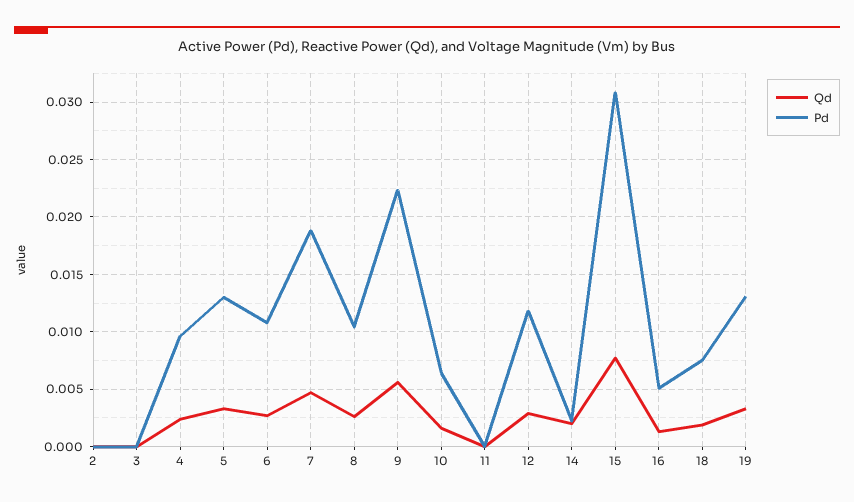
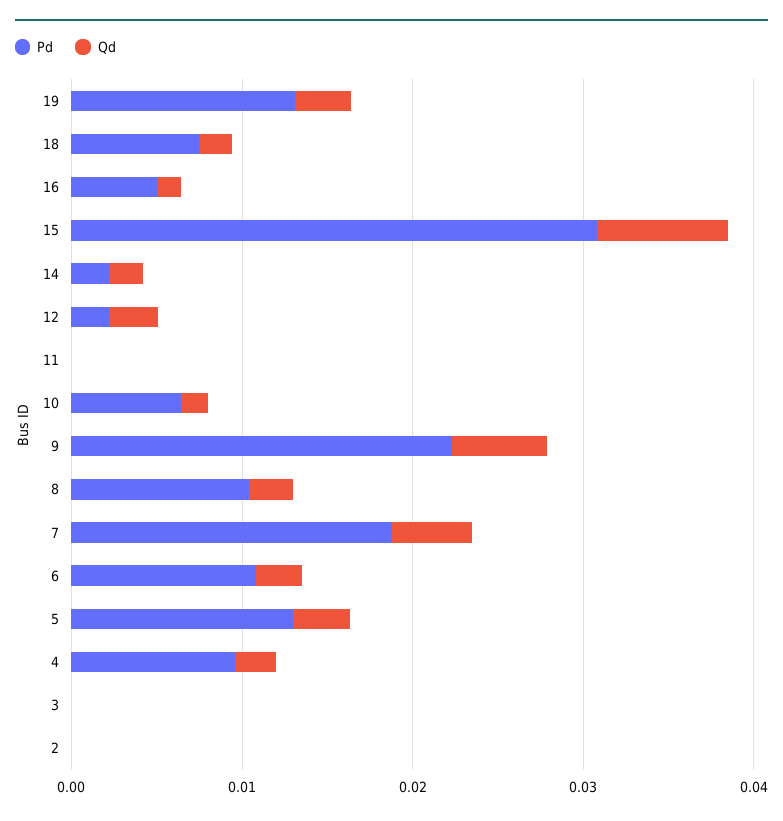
Pd, 12: 0.012 -> 0.002

